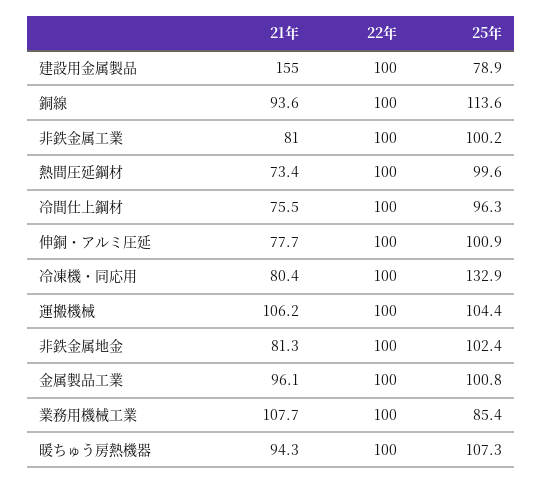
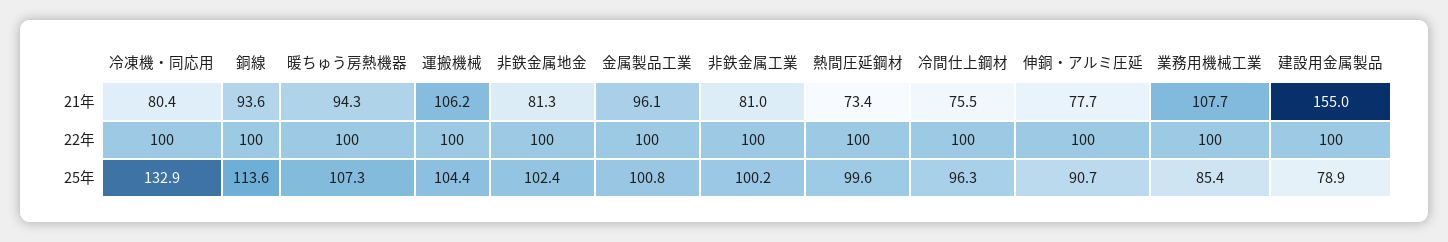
25年, 伸銅・アルミ圧延: 100.9 -> 90.7

